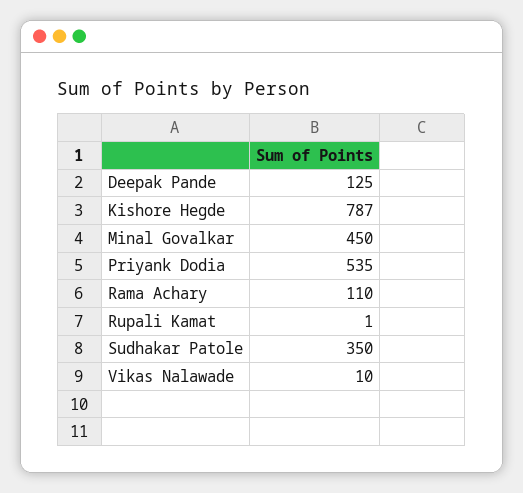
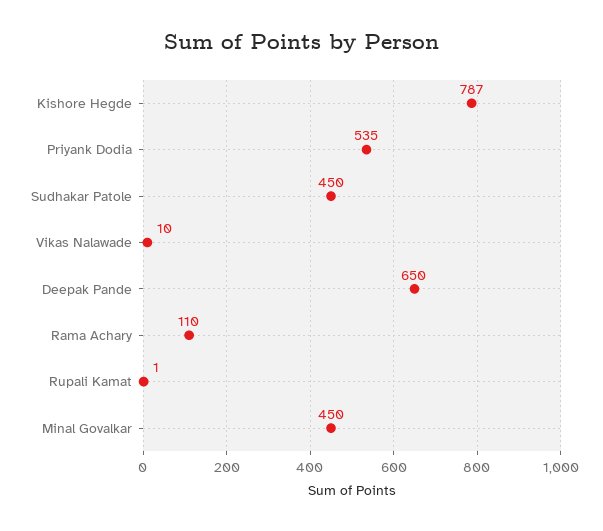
Deepak Pande: 125 -> 650
Sudhakar Patole: 350 -> 450

